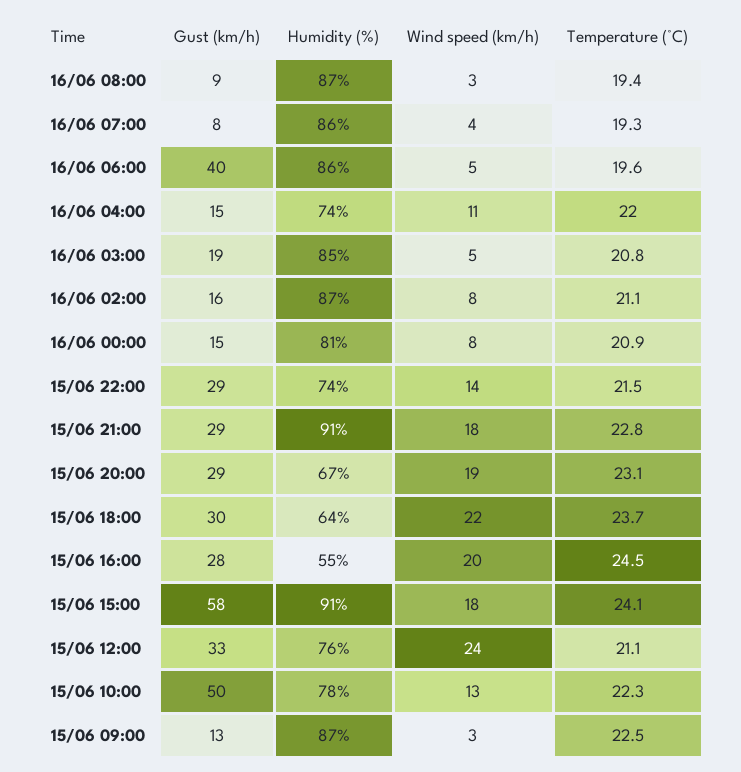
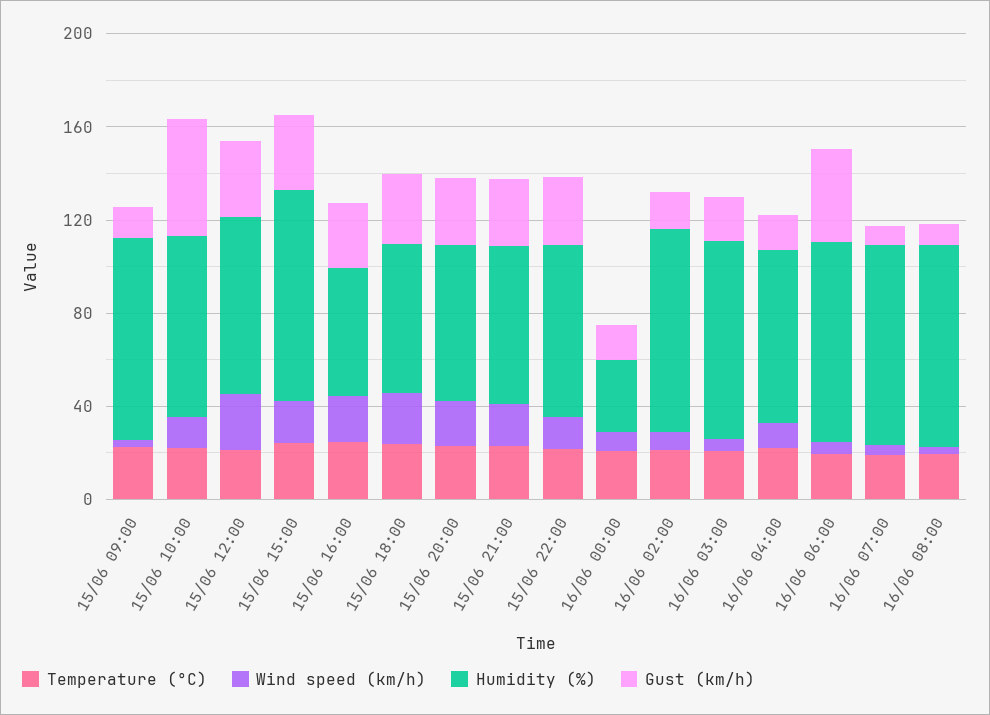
Humidity (%), 16/06 00:00: 81 -> 30
Humidity (%), 15/06 21:00: 91 -> 70
Gust (km/h), 15/06 15:00: 58 -> 30

